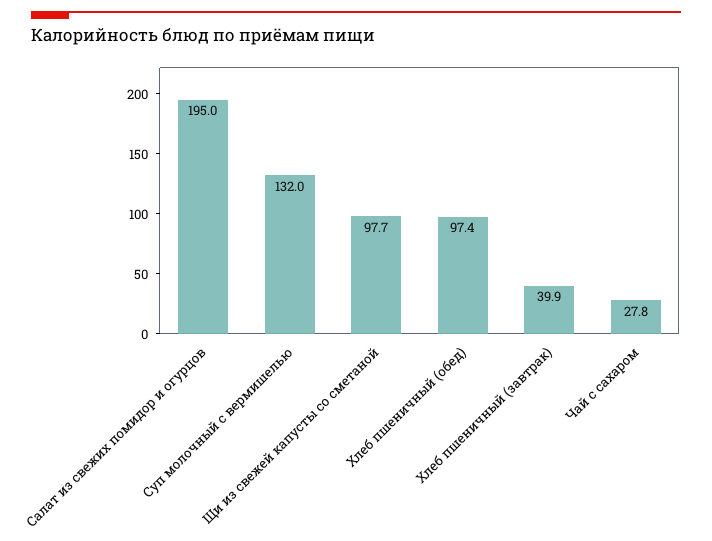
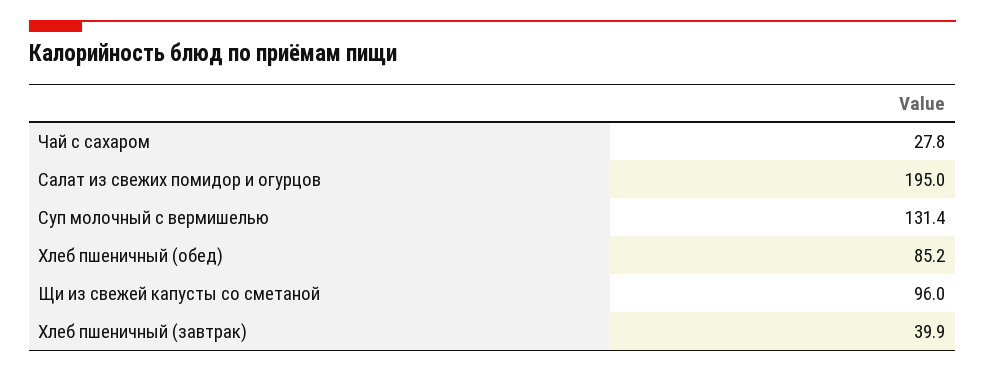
Суп молочный с вермишелью: 132 -> 131.4
Щи из свежей капусты со сметаной: 97.7 -> 96
Хлеб пшеничный (обед): 97.4 -> 85.2

